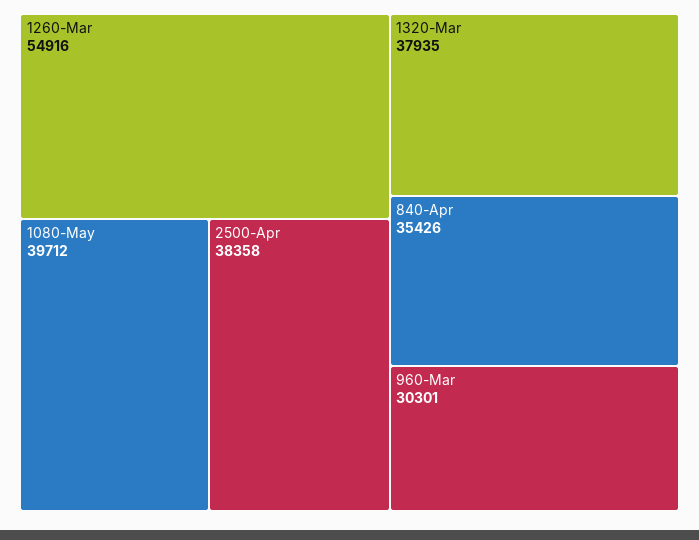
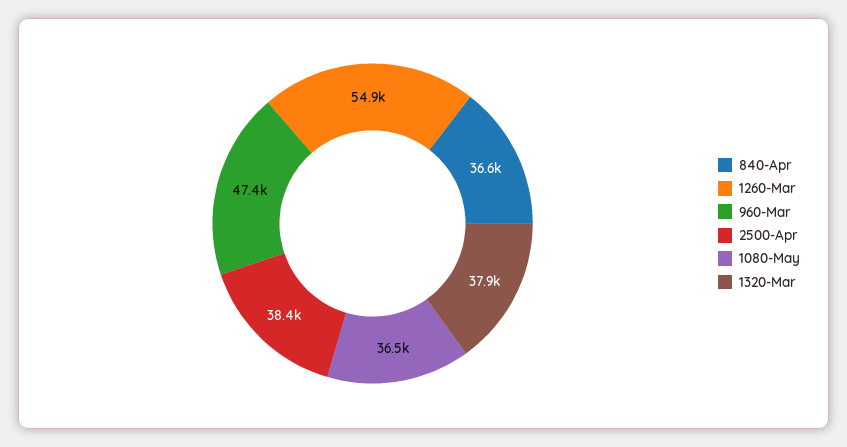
1080-May: 39712 -> 36500
840-Apr: 35426 -> 36600
960-Mar: 30301 -> 47400

